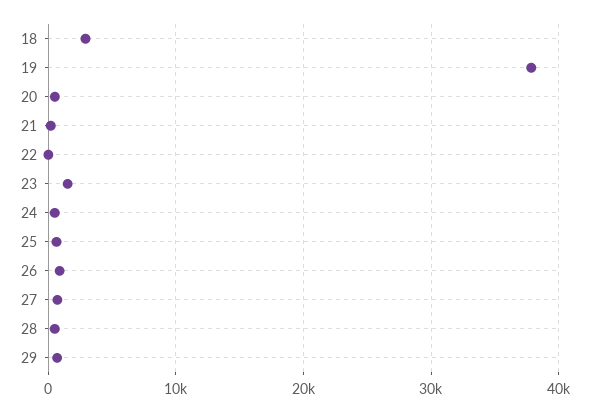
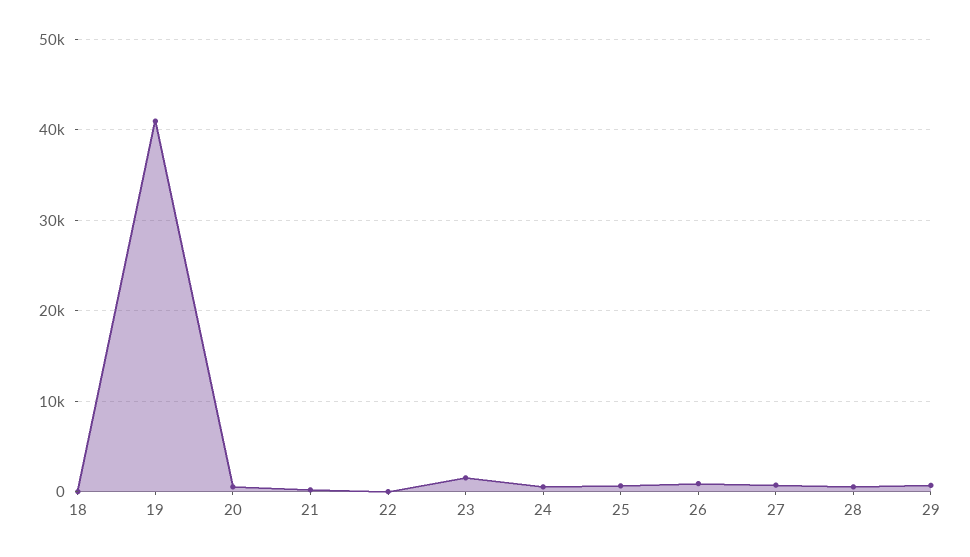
18: 3000 -> 0
19: 38000 -> 41000

